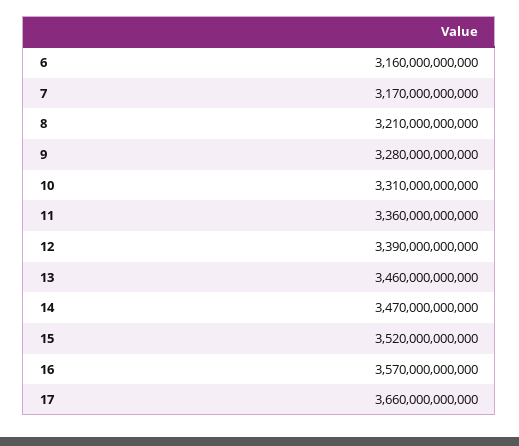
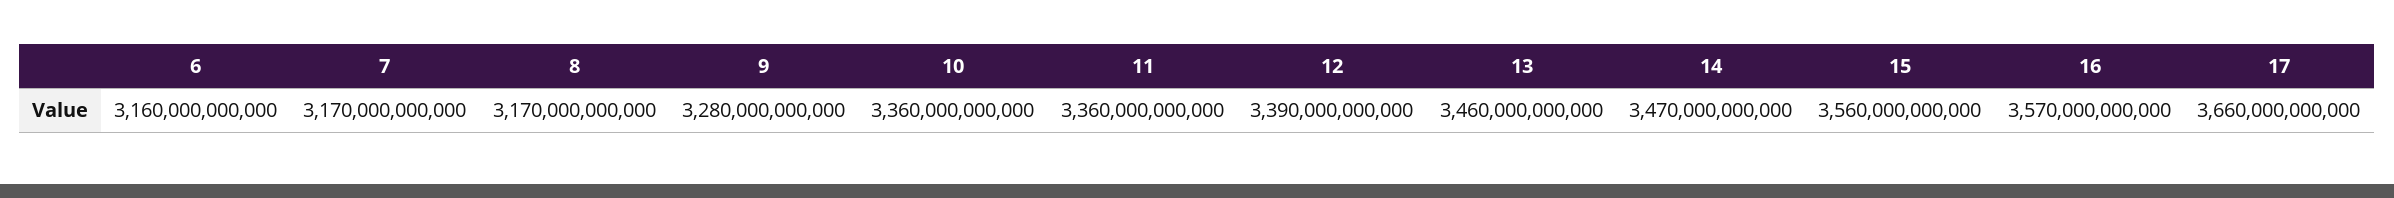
8: 3210000000000 -> 3170000000000
10: 3310000000000 -> 3360000000000
15: 3520000000000 -> 3560000000000

